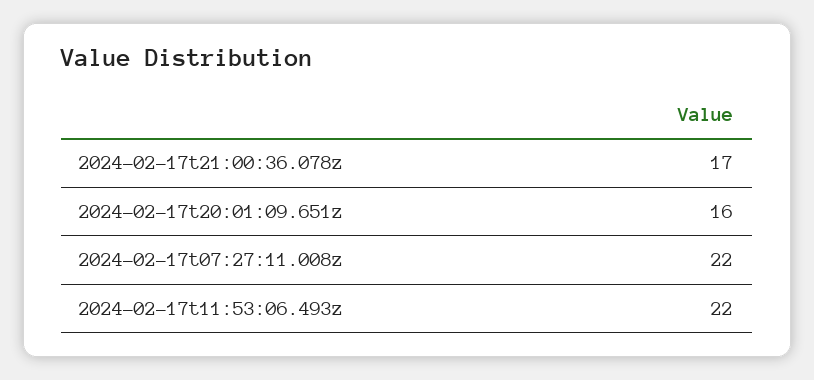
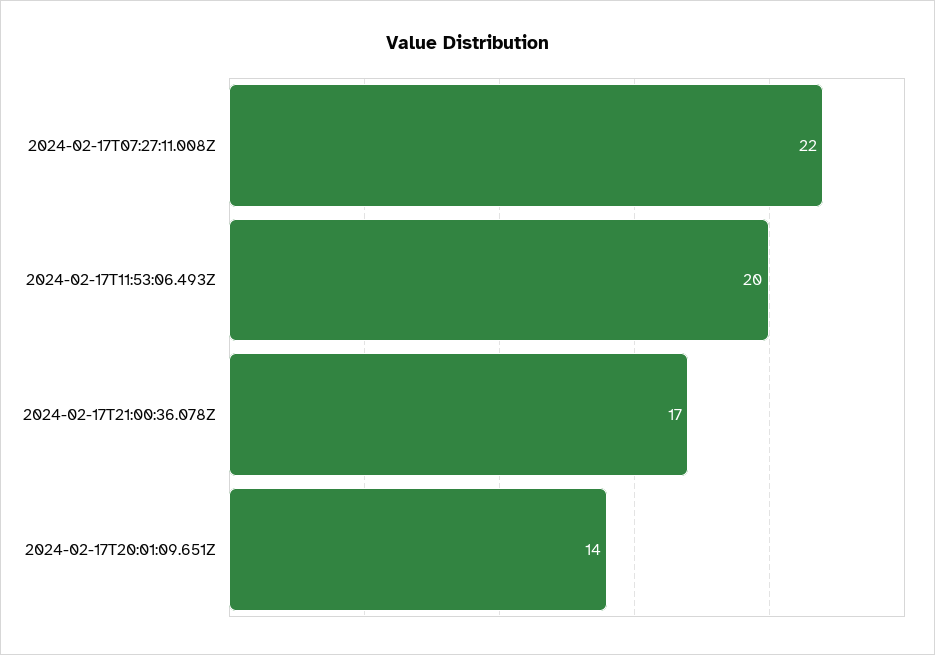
2024-02-17t20:01:09.651z: 16 -> 14
2024-02-17t11:53:06.493z: 22 -> 20

